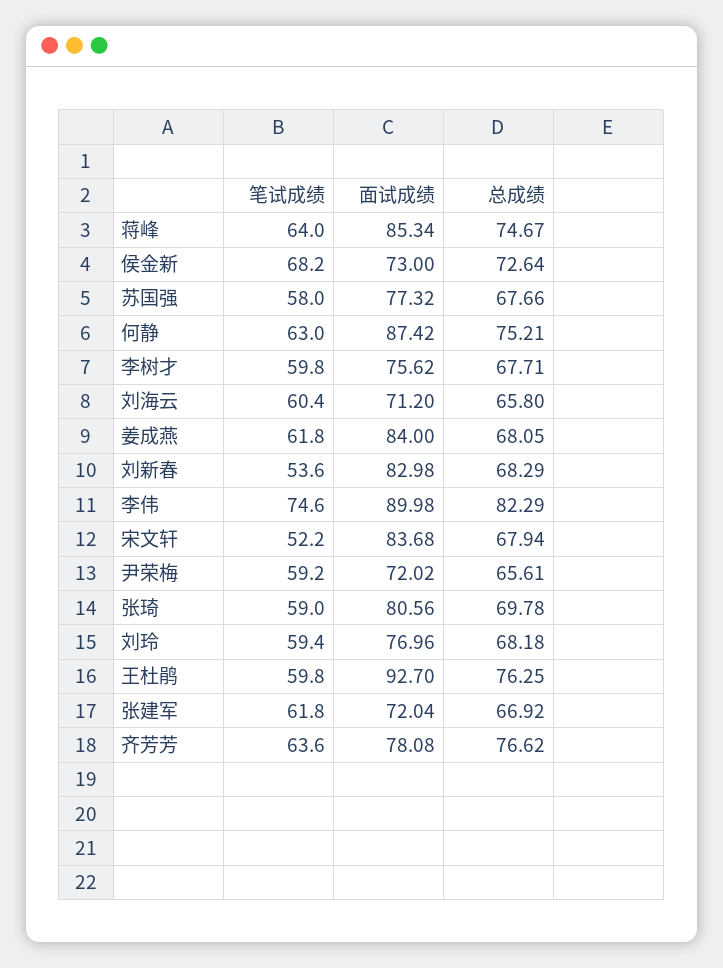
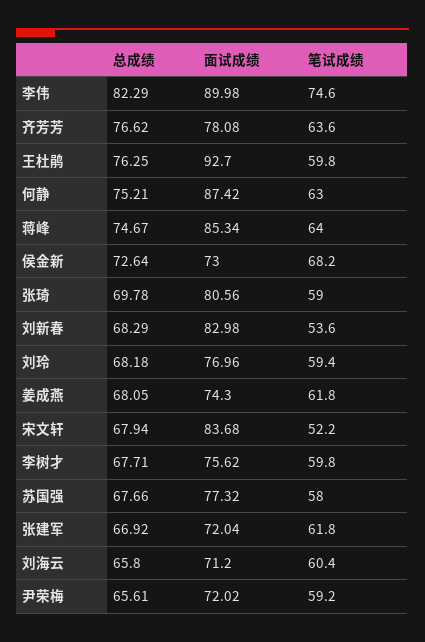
面试成绩, 姜成燕: 84 -> 74.3

